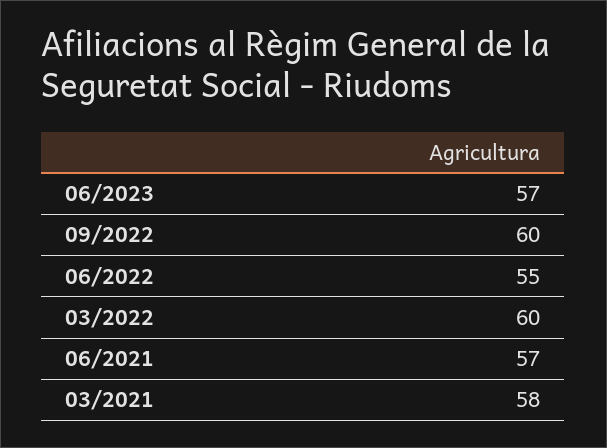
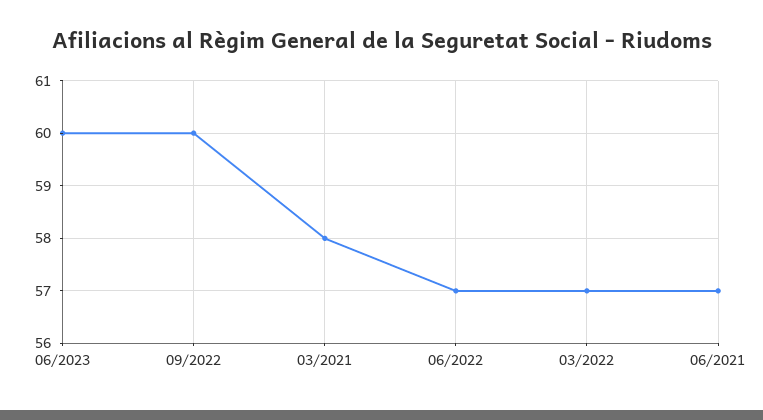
06/2023: 57 -> 60
06/2022: 55 -> 57
03/2022: 60 -> 57

